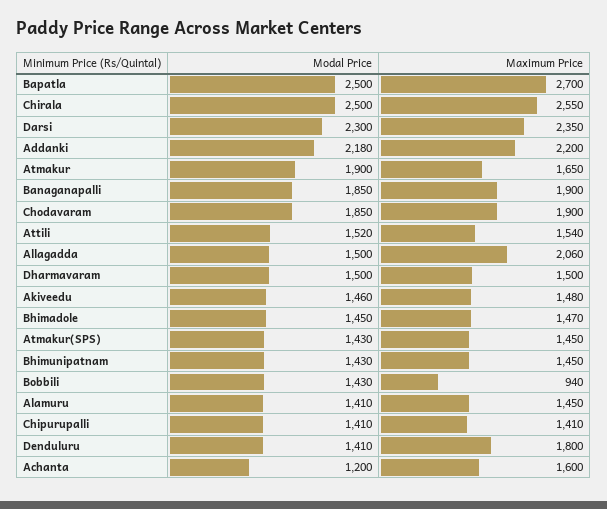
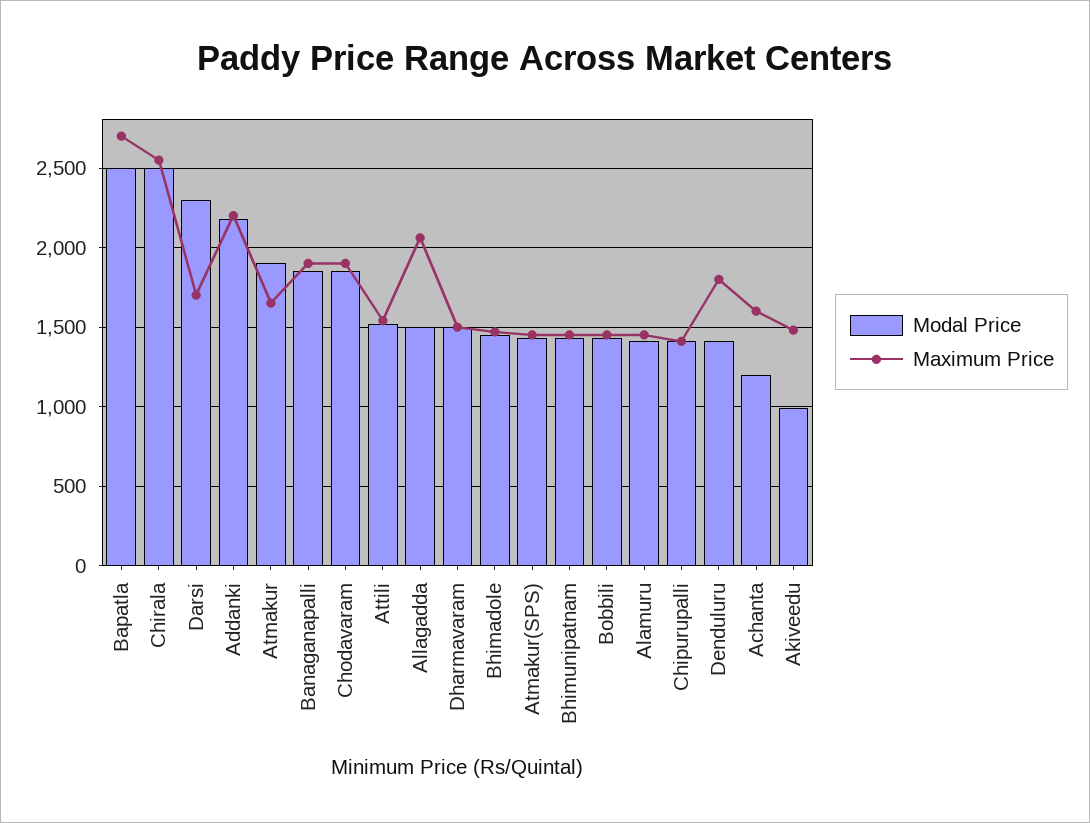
Maximum Price, Darsi: 2350 -> 1700
Modal Price, Akiveedu: 1460 -> 1000
Maximum Price, Bobbili: 940 -> 1450

